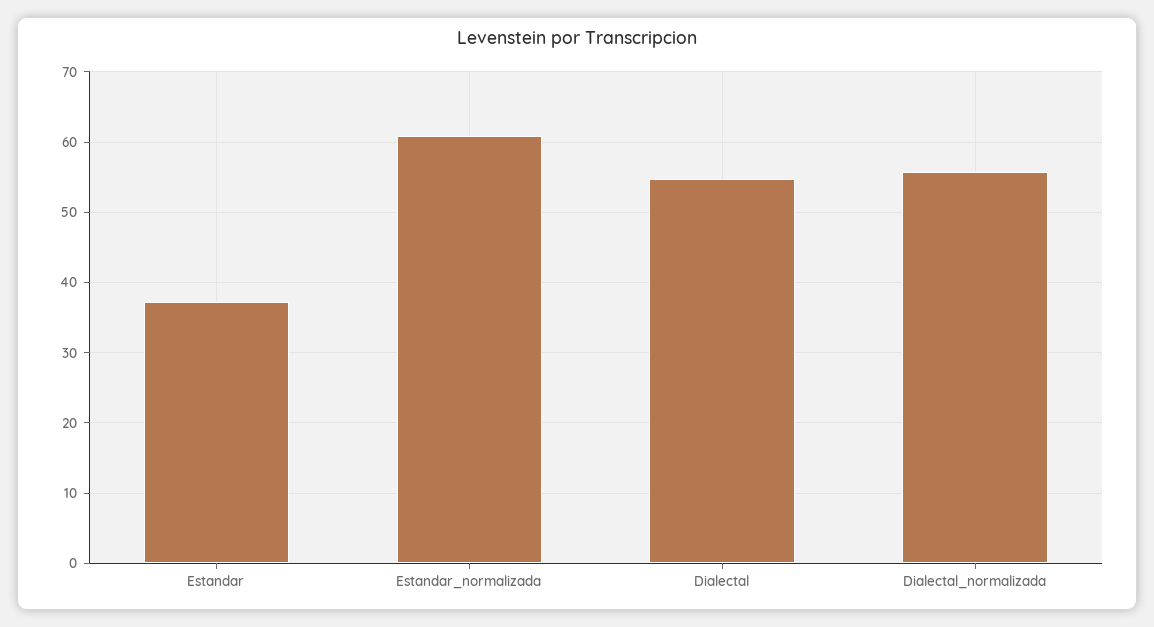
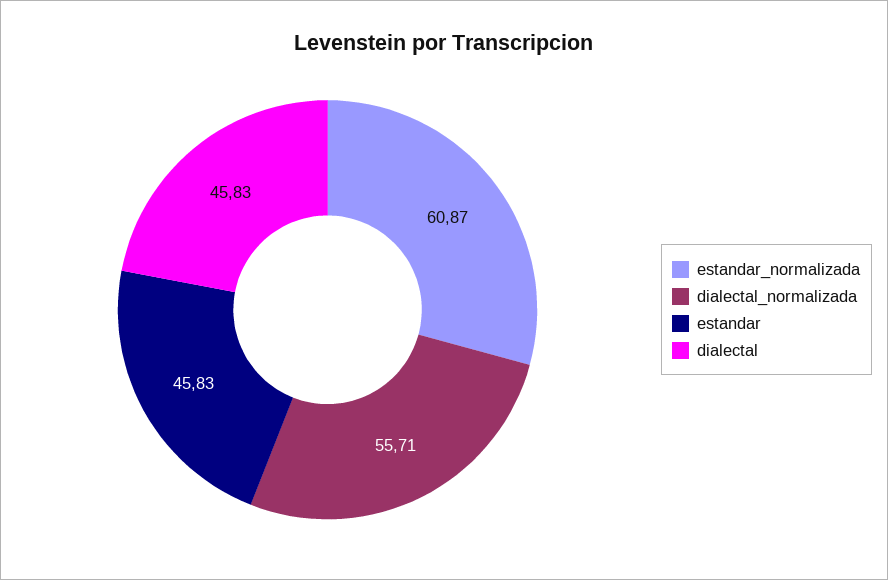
Estandar: 37 -> 45.83
Dialectal: 55 -> 45.83

